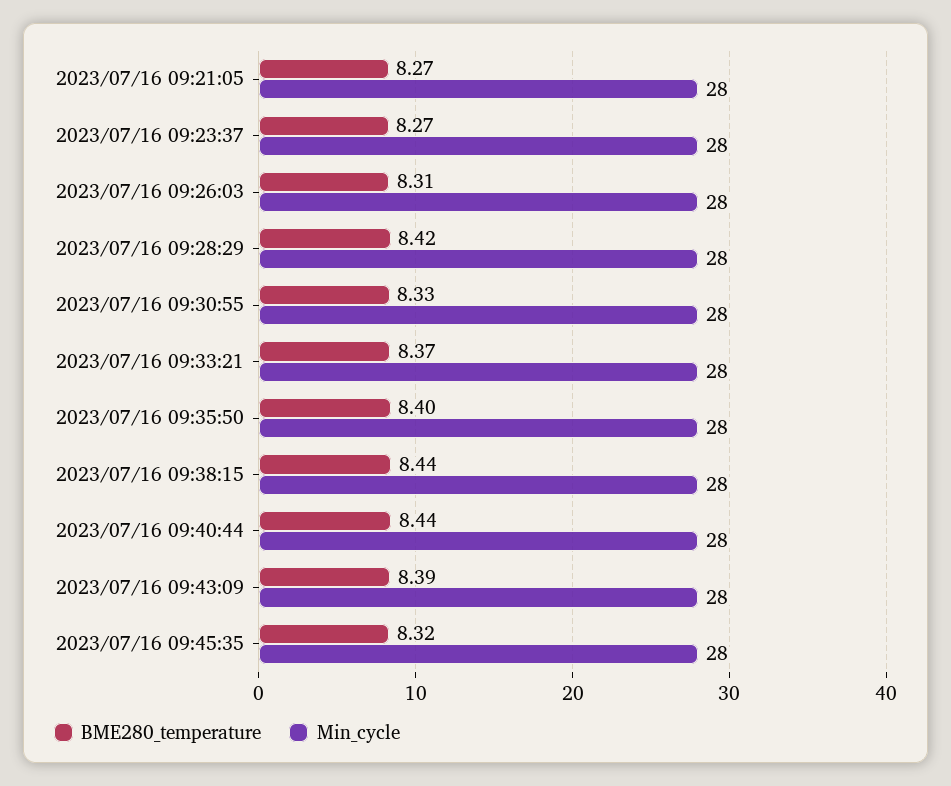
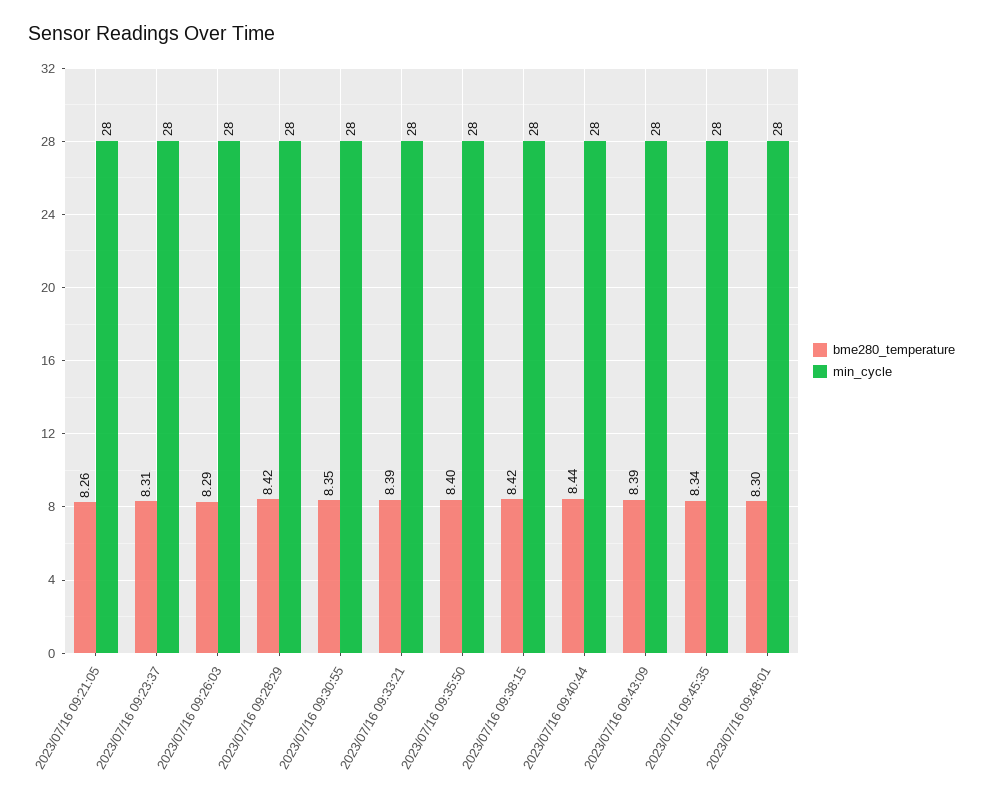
BME280_temperature, 2023/07/16 09:21:05: 8.27 -> 8.26
BME280_temperature, 2023/07/16 09:23:37: 8.27 -> 8.31
BME280_temperature, 2023/07/16 09:26:03: 8.31 -> 8.29
BME280_temperature, 2023/07/16 09:30:55: 8.33 -> 8.35
BME280_temperature, 2023/07/16 09:33:21: 8.37 -> 8.39
BME280_temperature, 2023/07/16 09:38:15: 8.44 -> 8.42
BME280_temperature, 2023/07/16 09:45:35: 8.32 -> 8.34
BME280_temperature, 2023/07/16 09:48:01: none -> 8.3
Min_cycle, 2023/07/16 09:48:01: none -> 28

